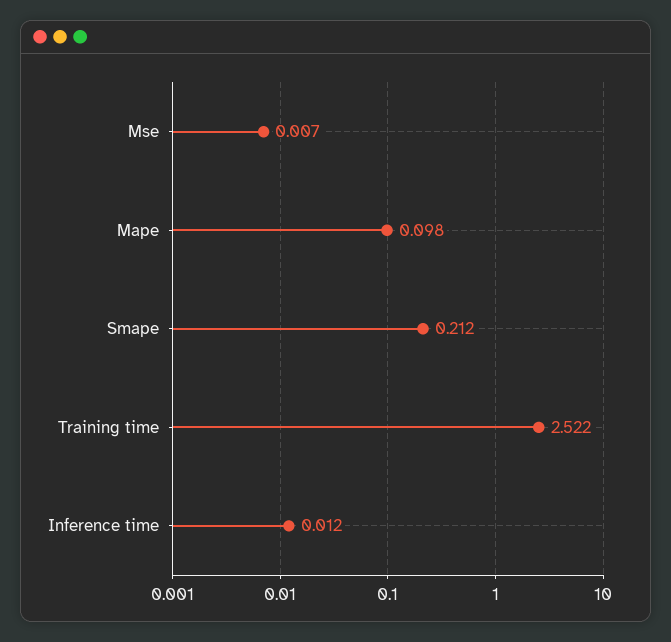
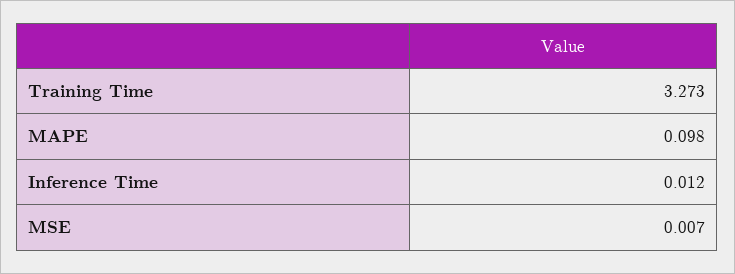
Smape: 0.212 -> none
Training time: 2.522 -> 3.273

